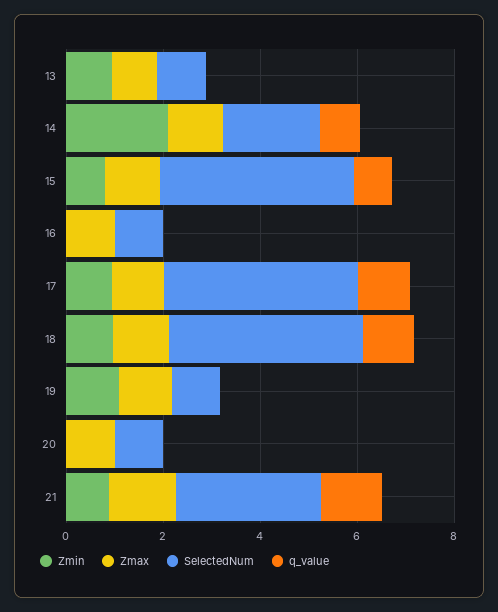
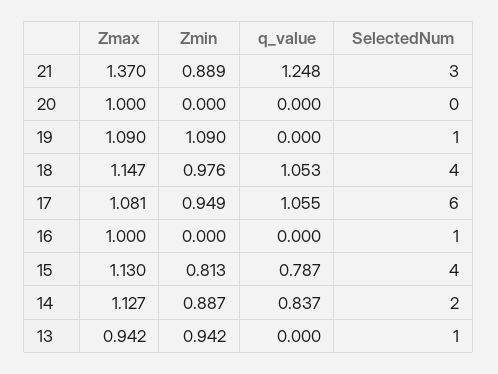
Zmin, 14: 2 -> 0.887
SelectedNum, 17: 4 -> 6
SelectedNum, 20: 1 -> 0

